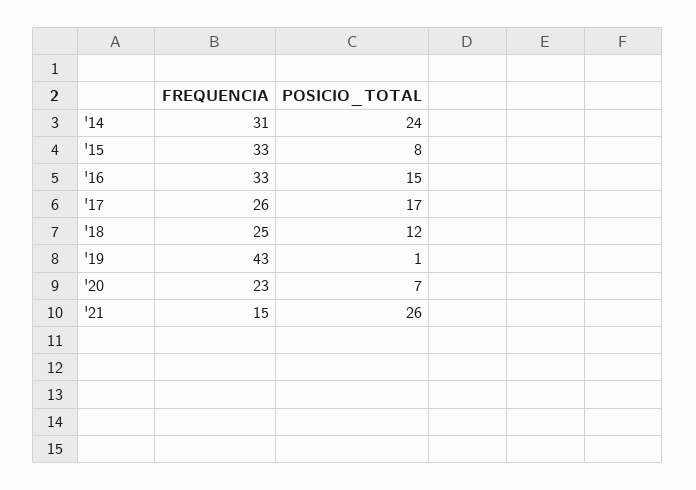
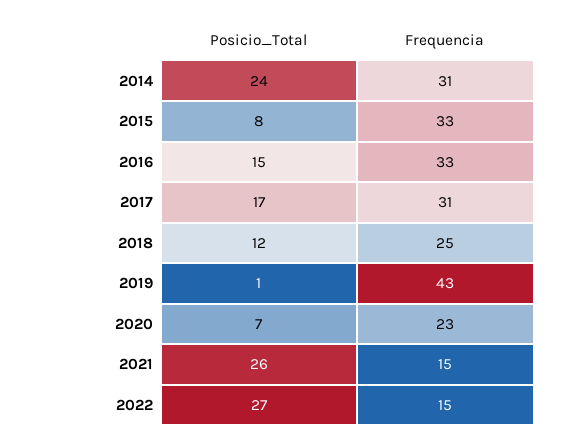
FREQUENCIA, '17: 26 -> 31
POSICIO_TOTAL, 2022: none -> 27
FREQUENCIA, 2022: none -> 15

